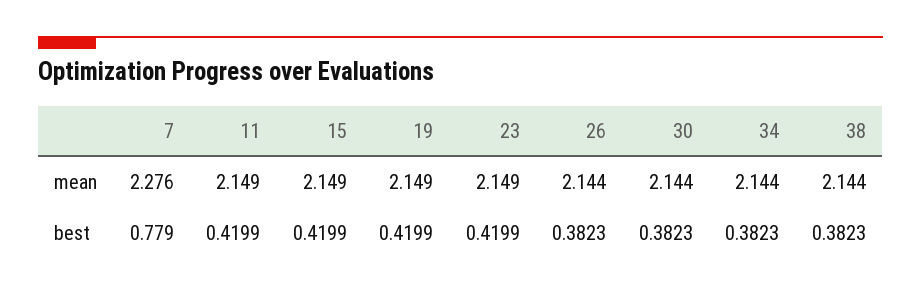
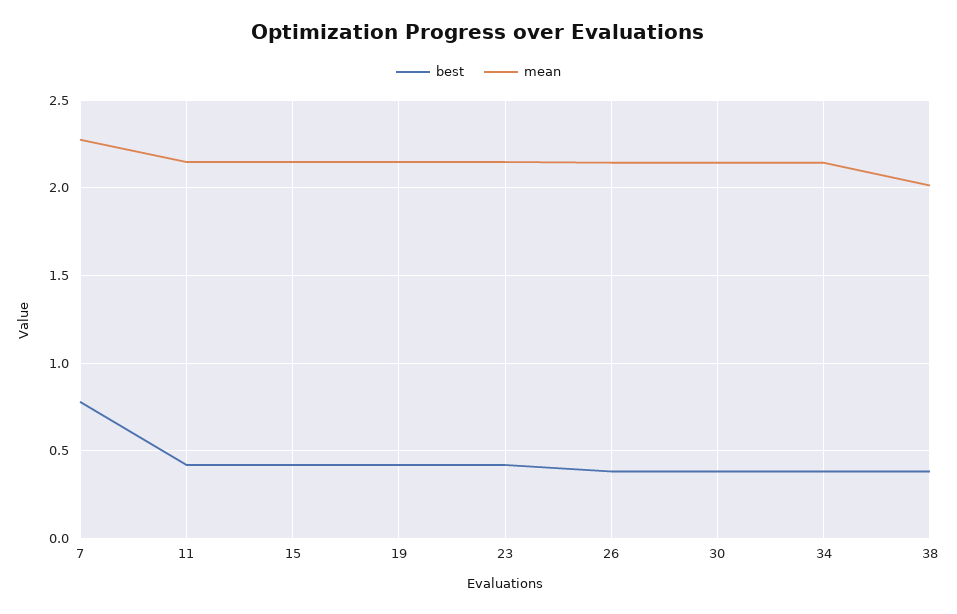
mean, 38: 2.144 -> 2

